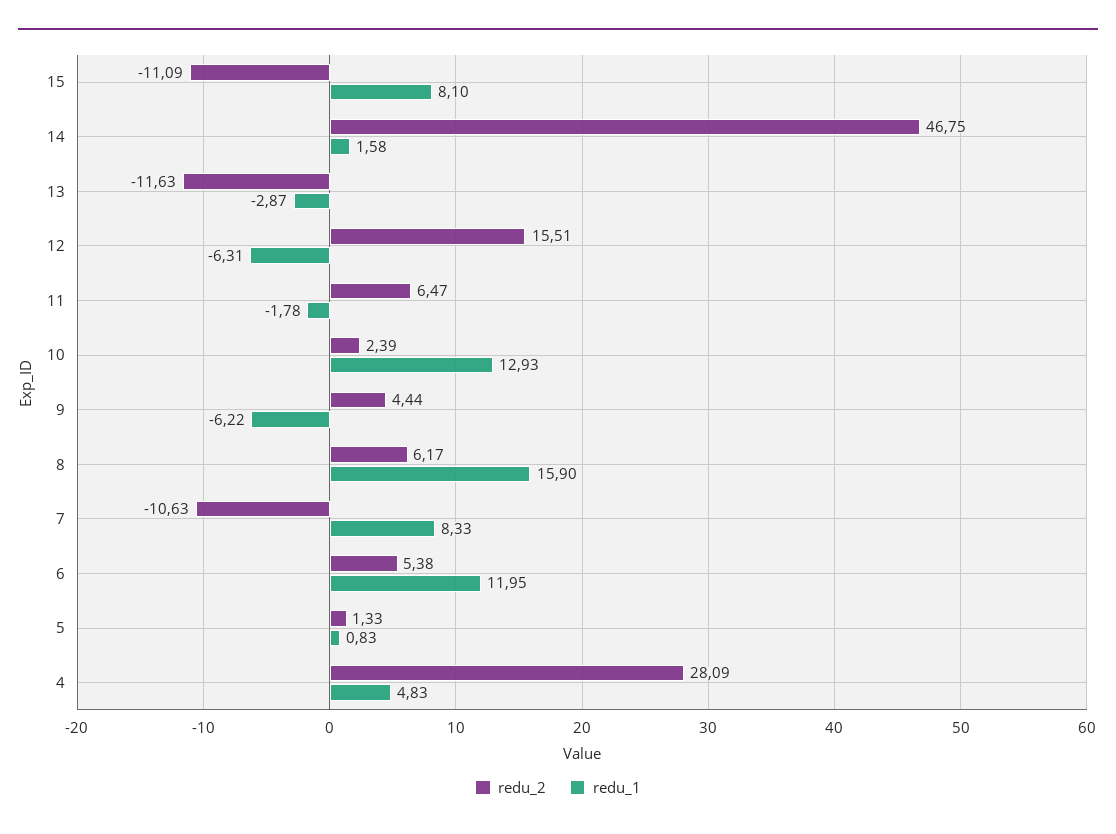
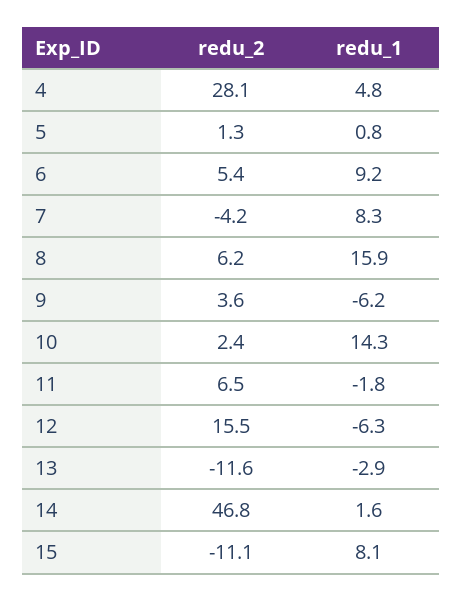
redu_1, 10: 12.93 -> 14.3
redu_2, 9: 4.44 -> 3.6
redu_2, 7: -10.63 -> -4.2
redu_1, 6: 11.95 -> 9.2

